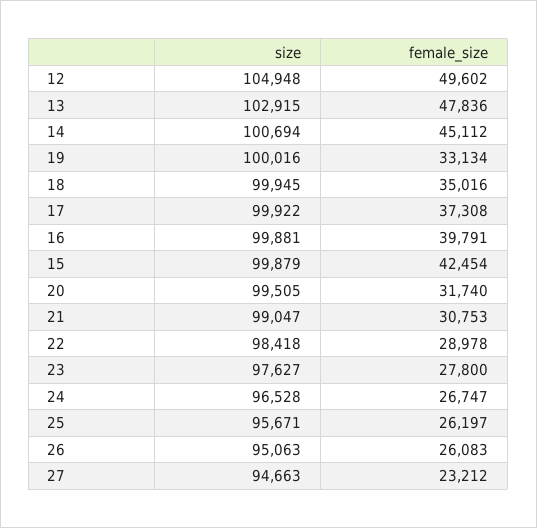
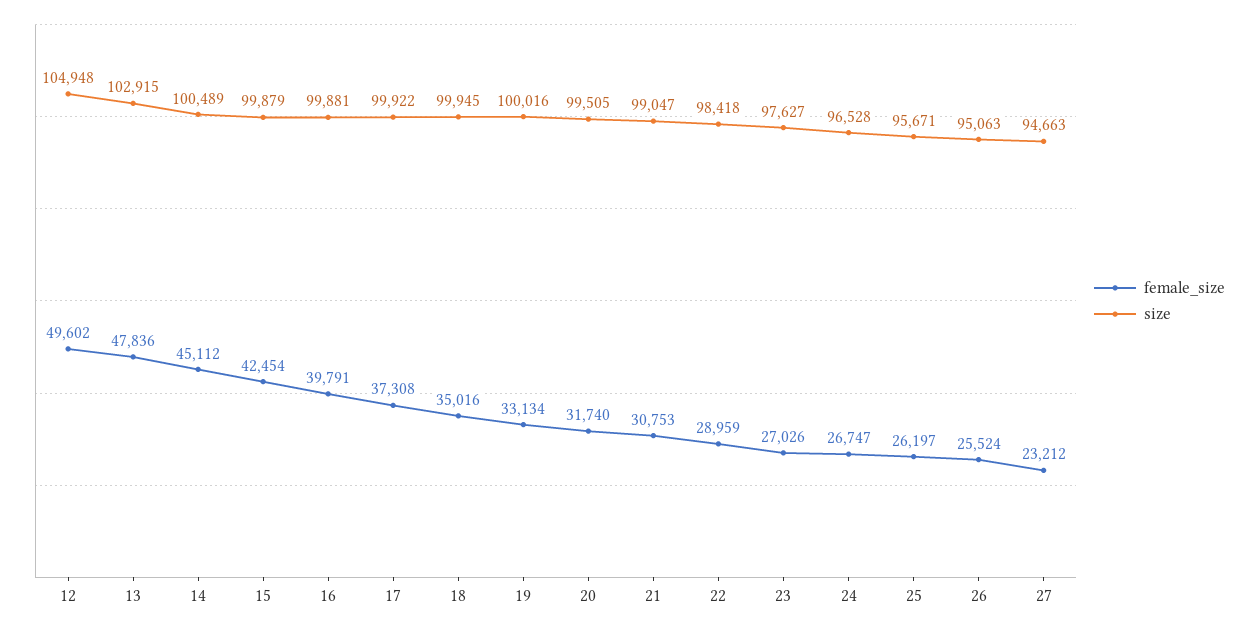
size, 14: 100694 -> 100489
female_size, 22: 28978 -> 28959
female_size, 23: 27800 -> 27026
female_size, 26: 26083 -> 25524

